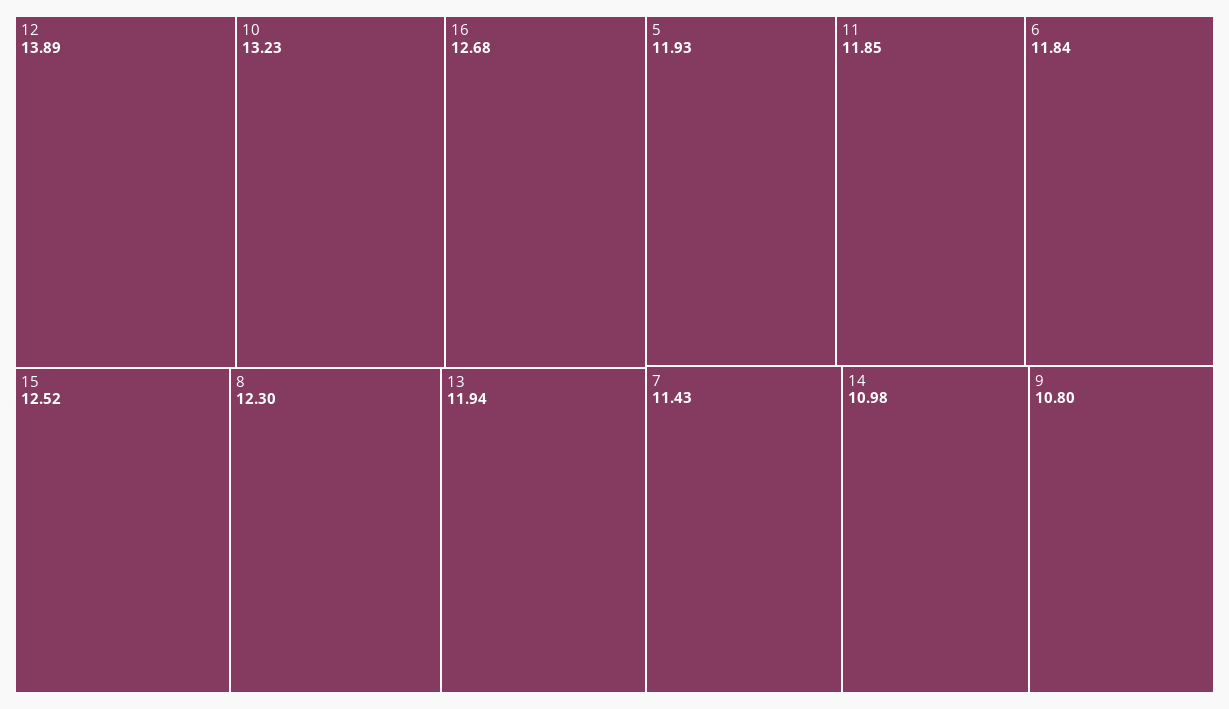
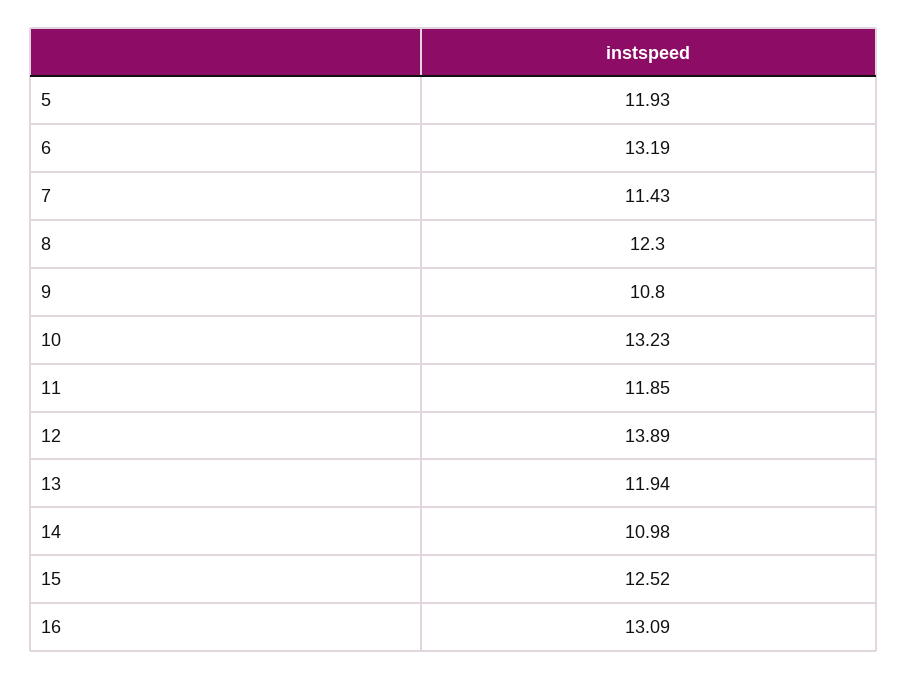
16: 12.68 -> 13.09
6: 11.84 -> 13.19

